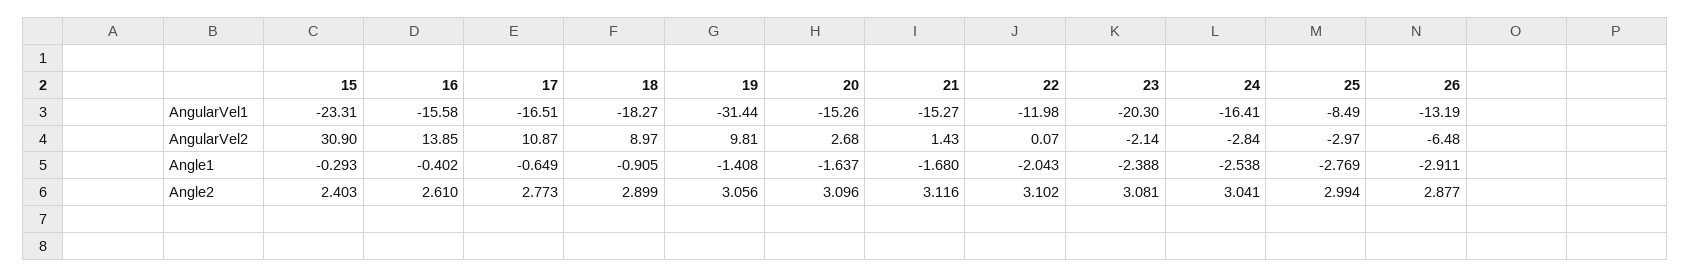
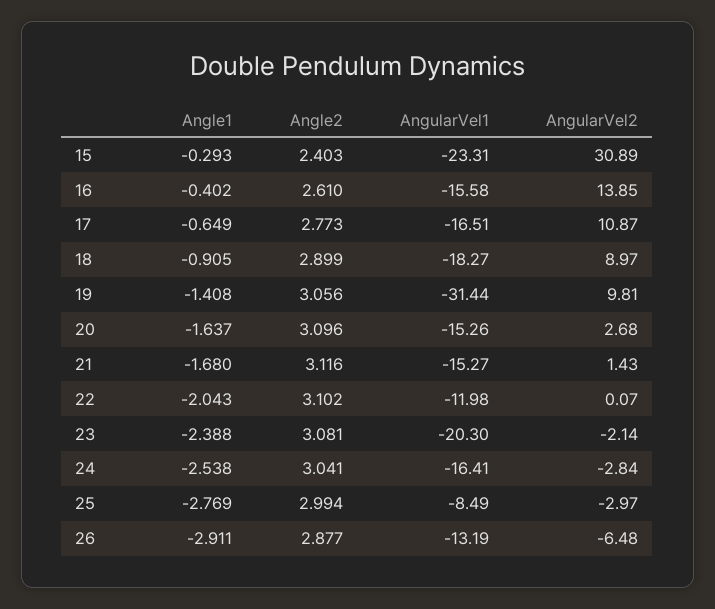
15, AngularVel2: 30.9 -> 30.89

